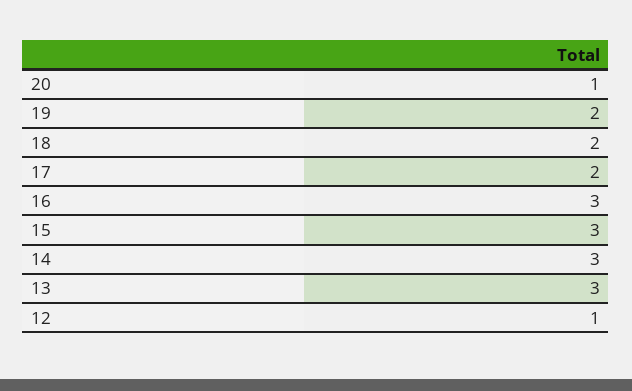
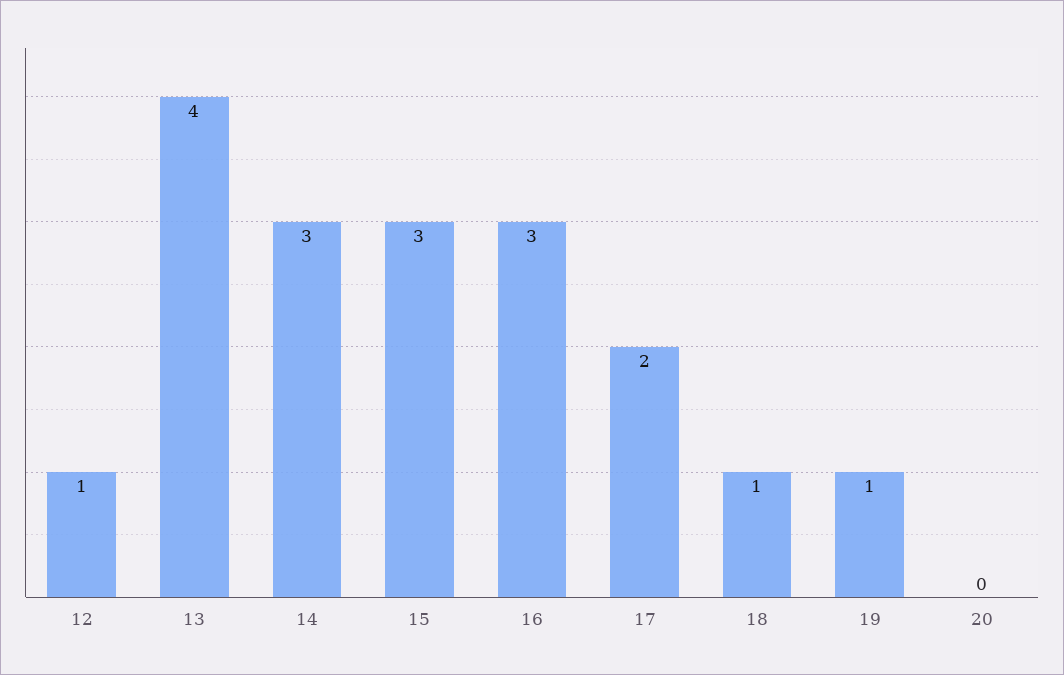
20: 1 -> 0
19: 2 -> 1
18: 2 -> 1
13: 3 -> 4

